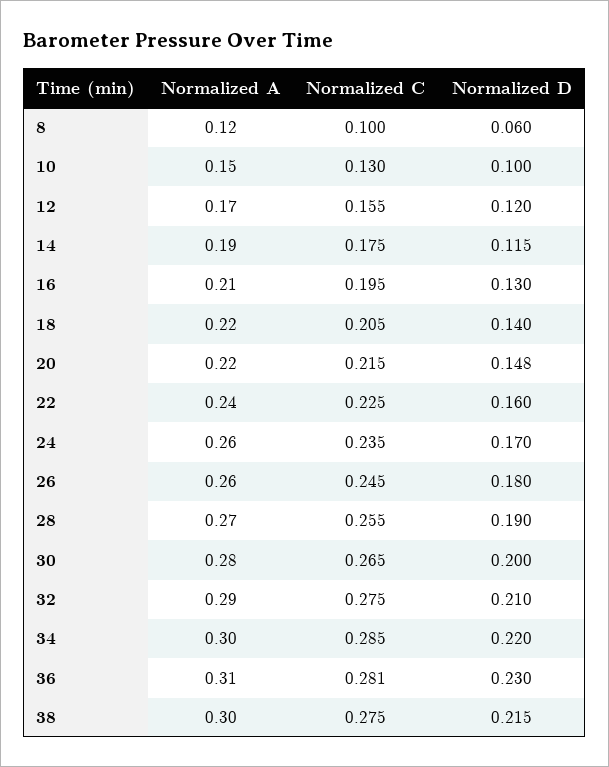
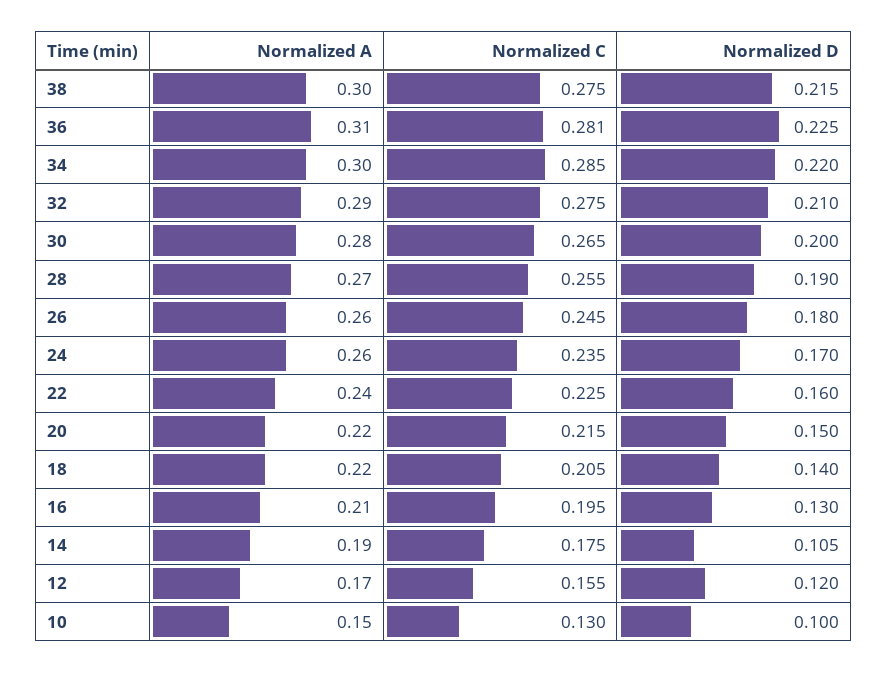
Normalized A, 8: 0.12 -> none
Normalized C, 8: 0.1 -> none
Normalized D, 8: 0.06 -> none
Normalized D, 14: 0.115 -> 0.105
Normalized D, 20: 0.148 -> 0.15
Normalized D, 36: 0.23 -> 0.225

